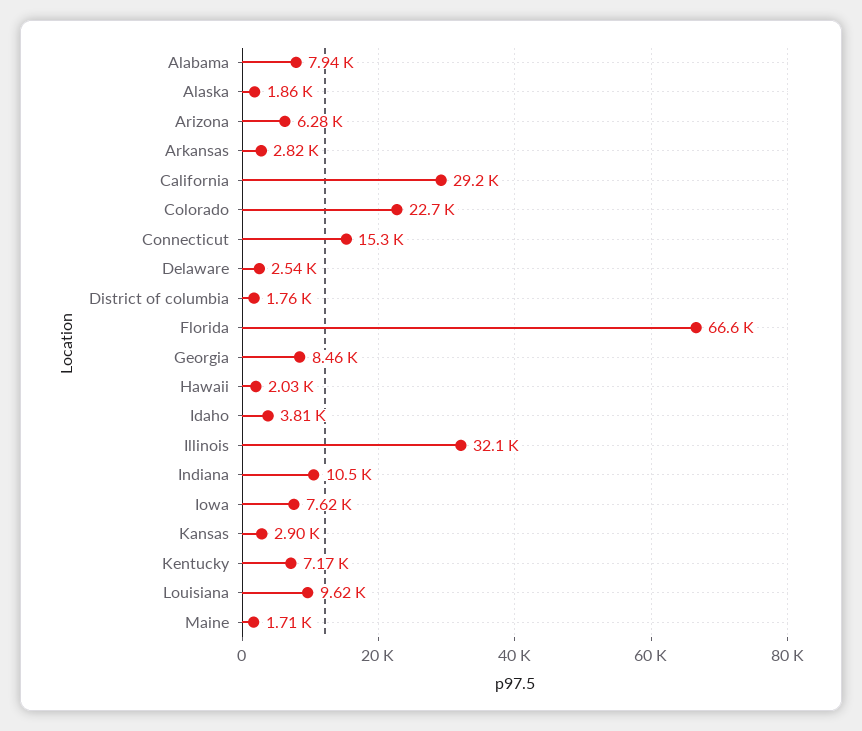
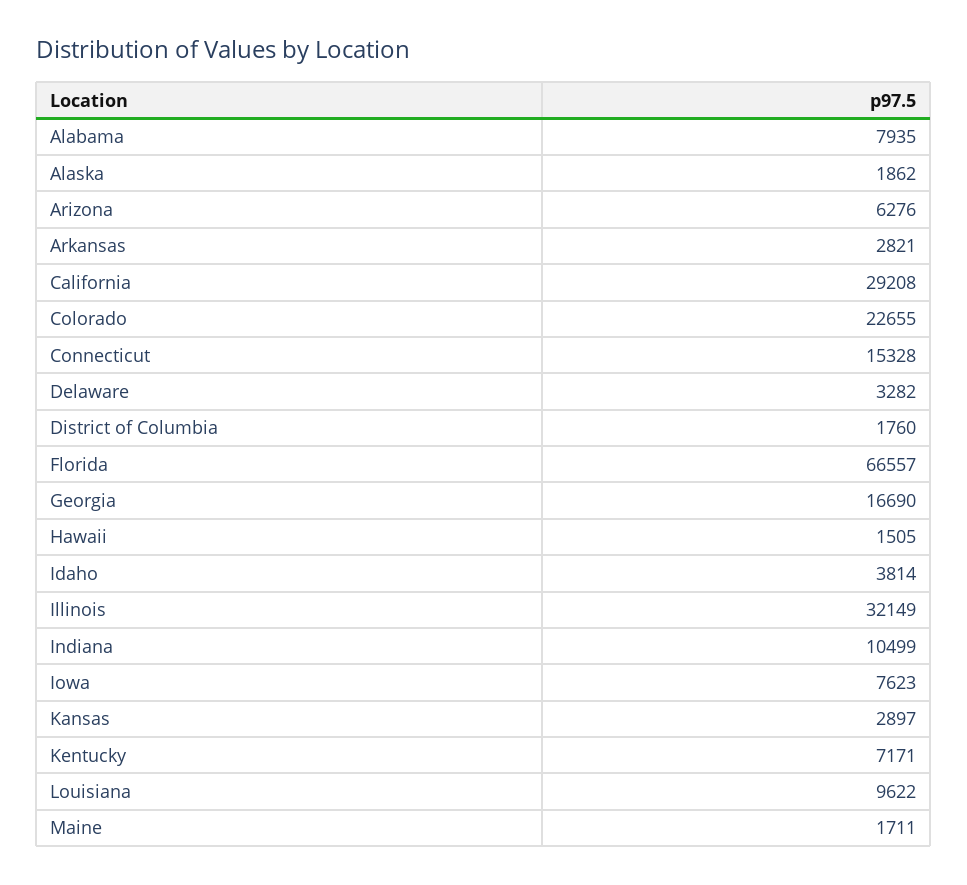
Delaware: 2540 -> 3282
Georgia: 8460 -> 16690
Hawaii: 2030 -> 1505

